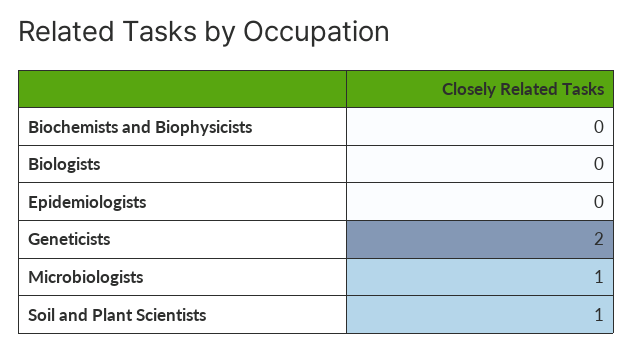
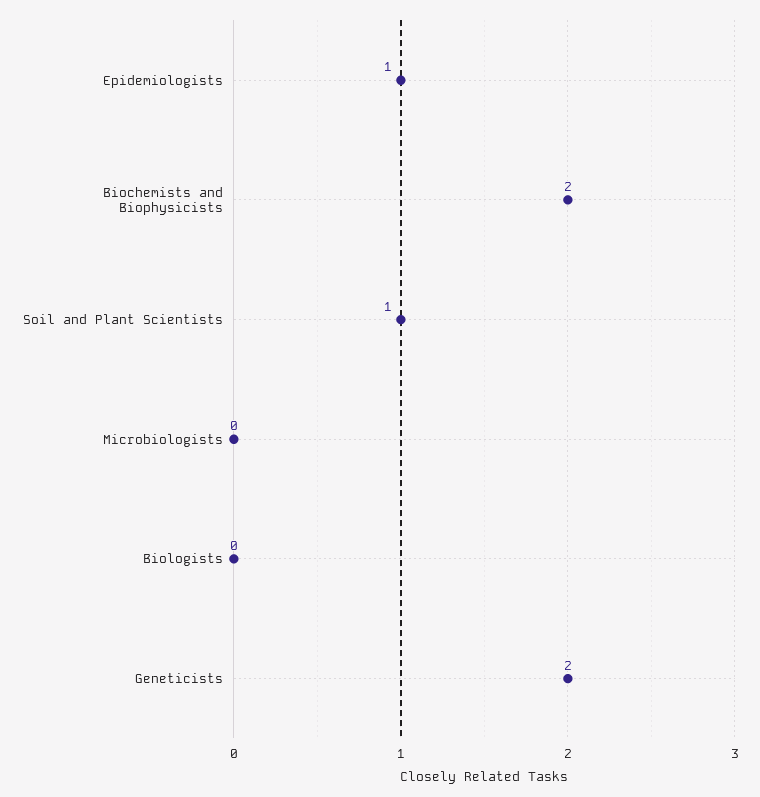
Biochemists and Biophysicists: 0 -> 2
Epidemiologists: 0 -> 1
Microbiologists: 1 -> 0

